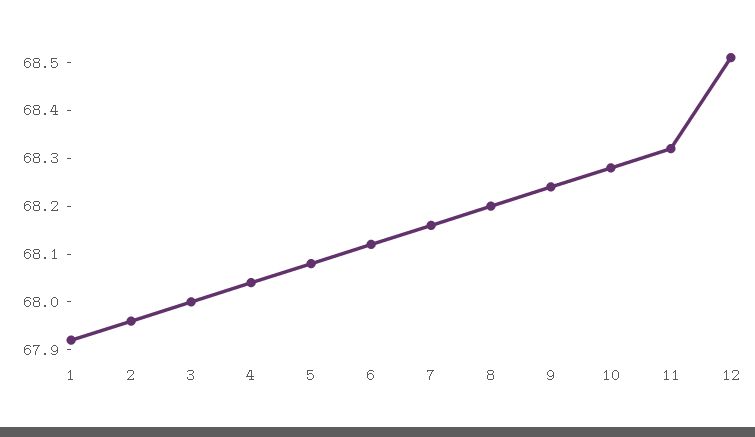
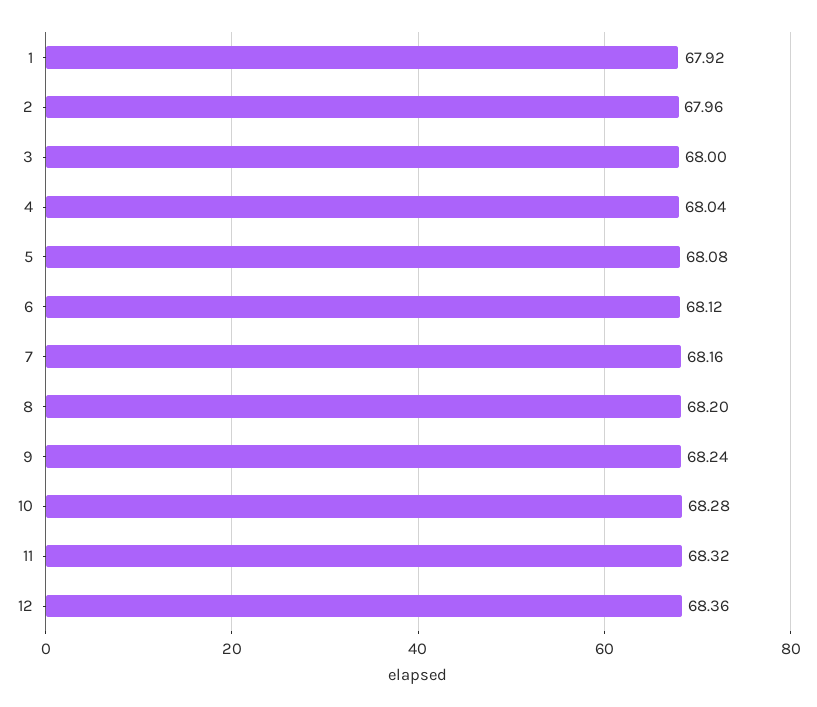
12: 68.5 -> 68.36

